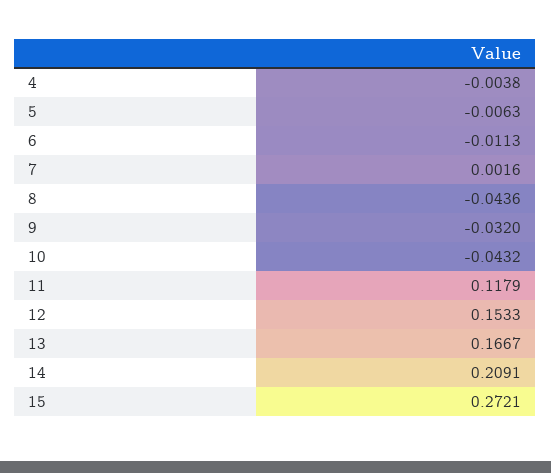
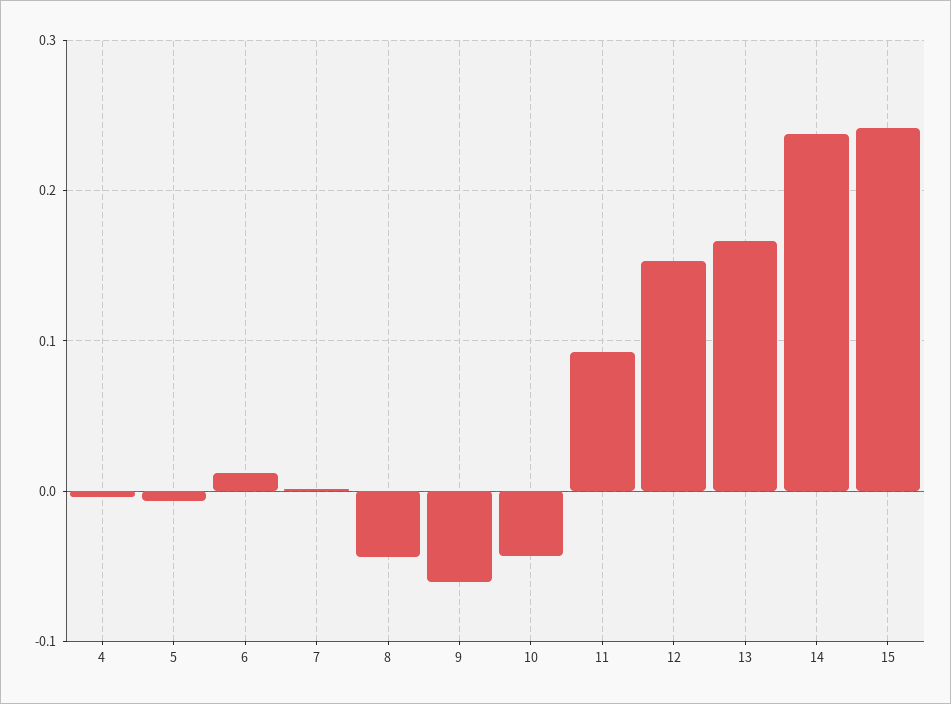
6: -0.0113 -> 0.01
9: -0.032 -> -0.06
11: 0.1179 -> 0.09
14: 0.2091 -> 0.24
15: 0.2721 -> 0.24

